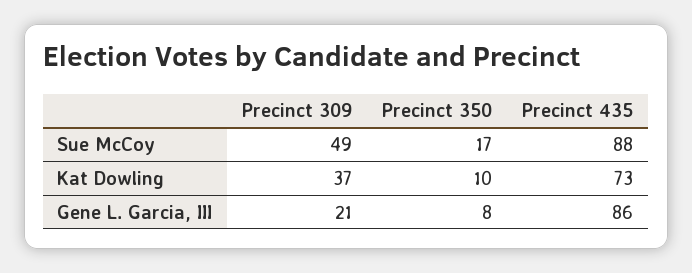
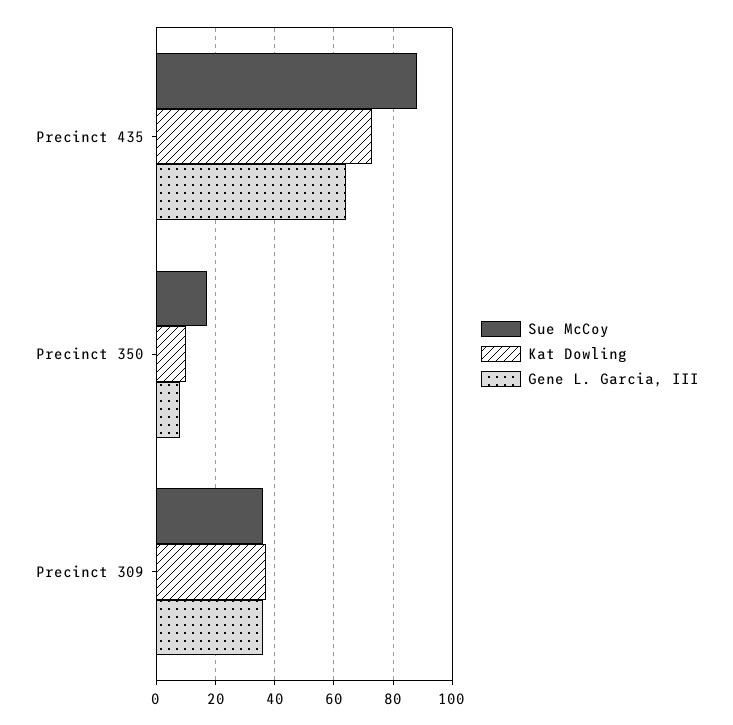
Sue McCoy, Precinct 309: 49 -> 35
Gene L. Garcia, III, Precinct 309: 21 -> 35
Gene L. Garcia, III, Precinct 435: 86 -> 65

